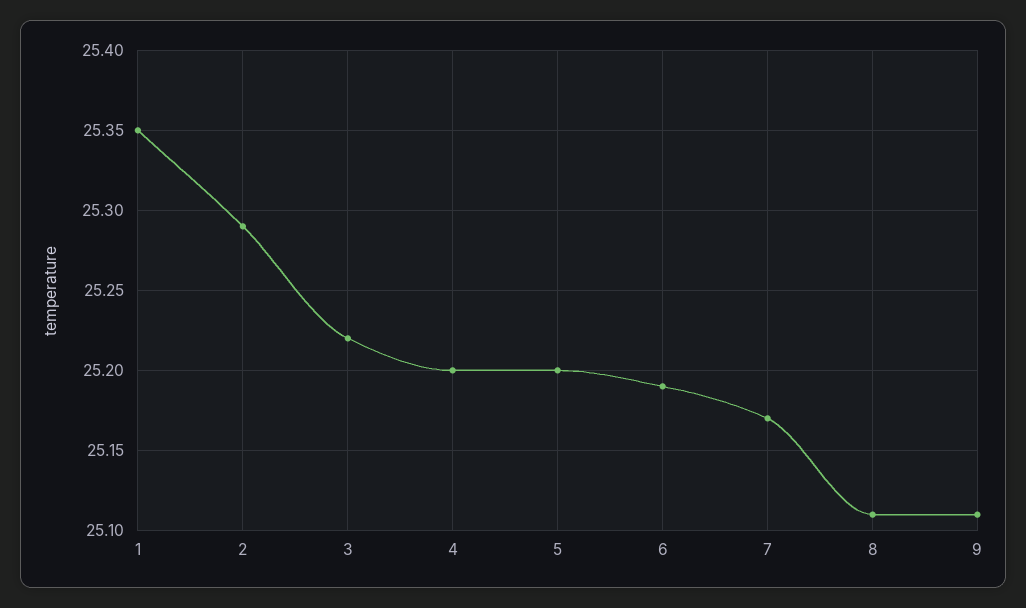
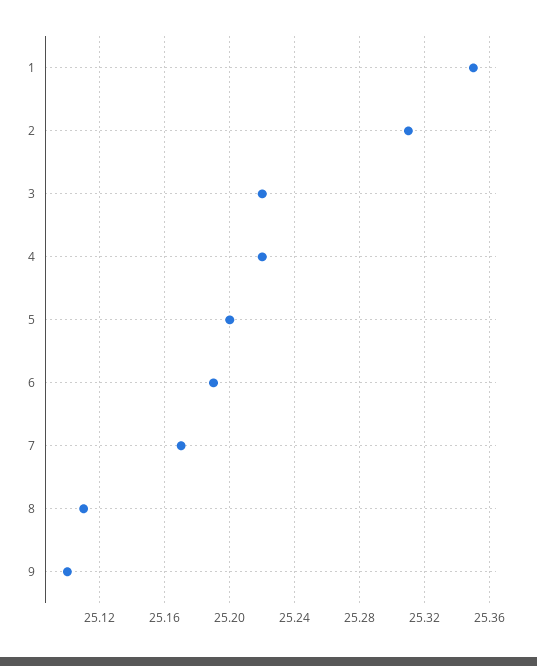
2: 25.29 -> 25.31
4: 25.2 -> 25.22
9: 25.11 -> 25.1

